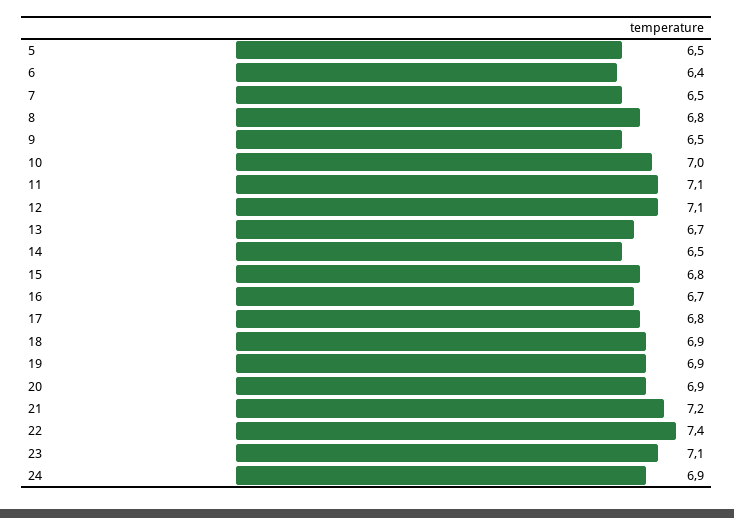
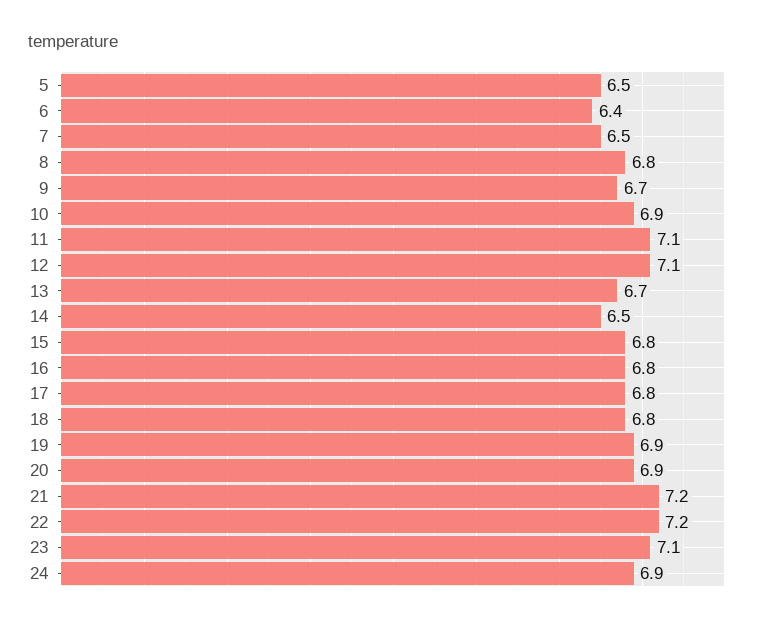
9: 6.5 -> 6.7
10: 7 -> 6.9
16: 6.7 -> 6.8
18: 6.9 -> 6.8
22: 7.4 -> 7.2

